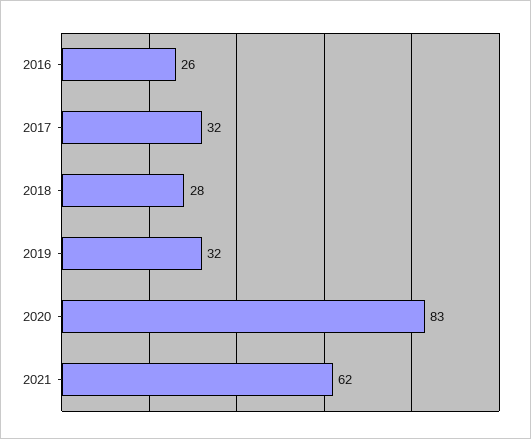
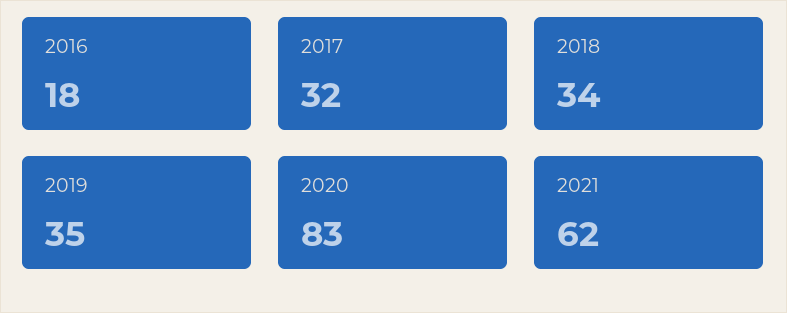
2016: 26 -> 18
2018: 28 -> 34
2019: 32 -> 35

